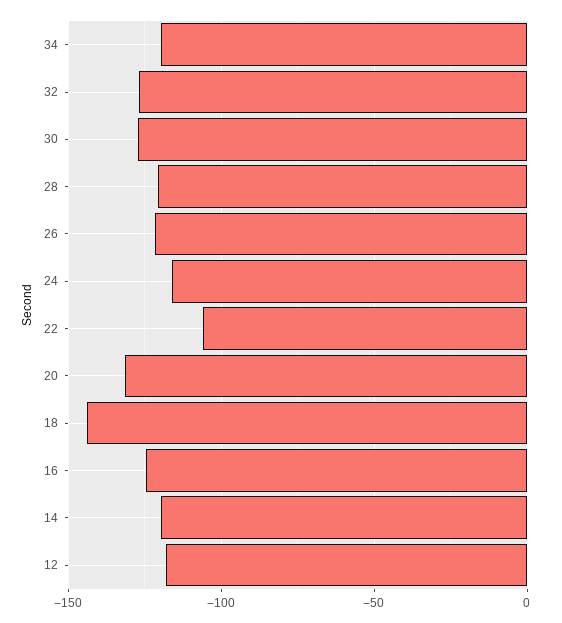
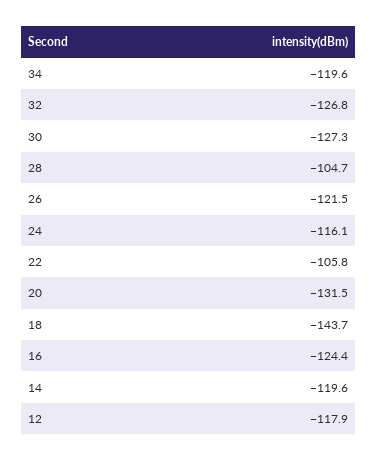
28: -120 -> -104.7

